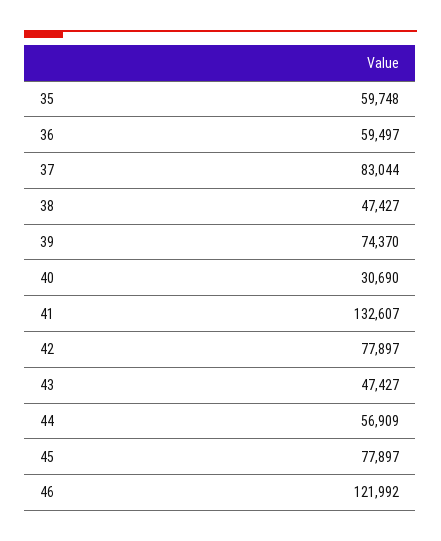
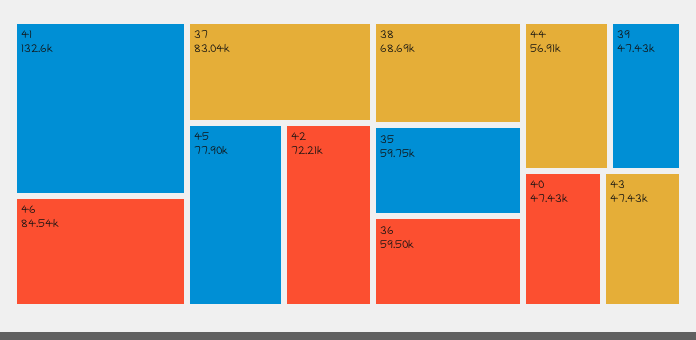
38: 47427 -> 68690
39: 74370 -> 47430
40: 30690 -> 47430
42: 77897 -> 72210
46: 121992 -> 84540

